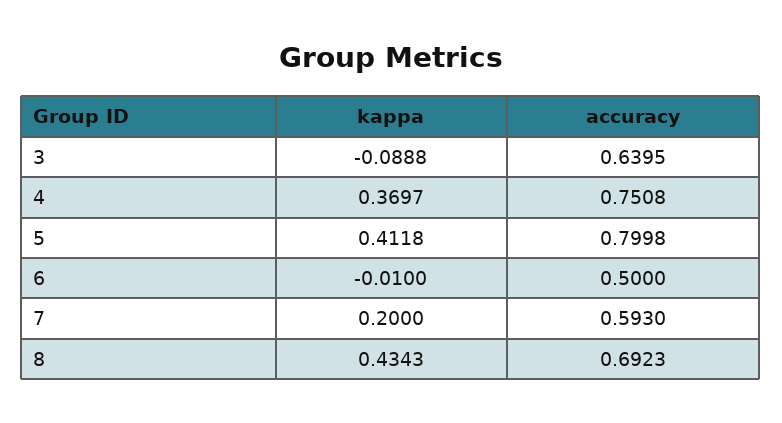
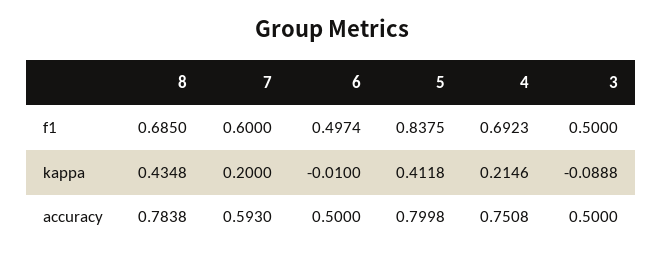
accuracy, 3: 0.6395 -> 0.5
kappa, 4: 0.3697 -> 0.2146
kappa, 8: 0.4343 -> 0.4348
accuracy, 8: 0.6923 -> 0.7838
f1, 8: none -> 0.685
f1, 7: none -> 0.6
f1, 6: none -> 0.4974
f1, 5: none -> 0.8375
f1, 4: none -> 0.6923
f1, 3: none -> 0.5

